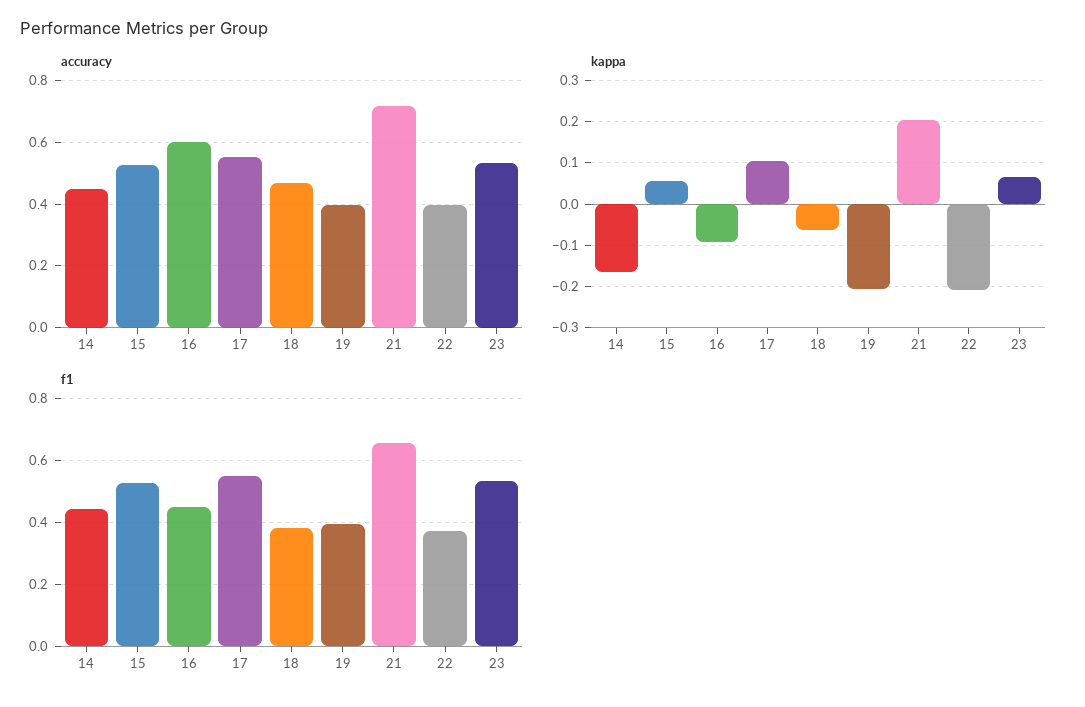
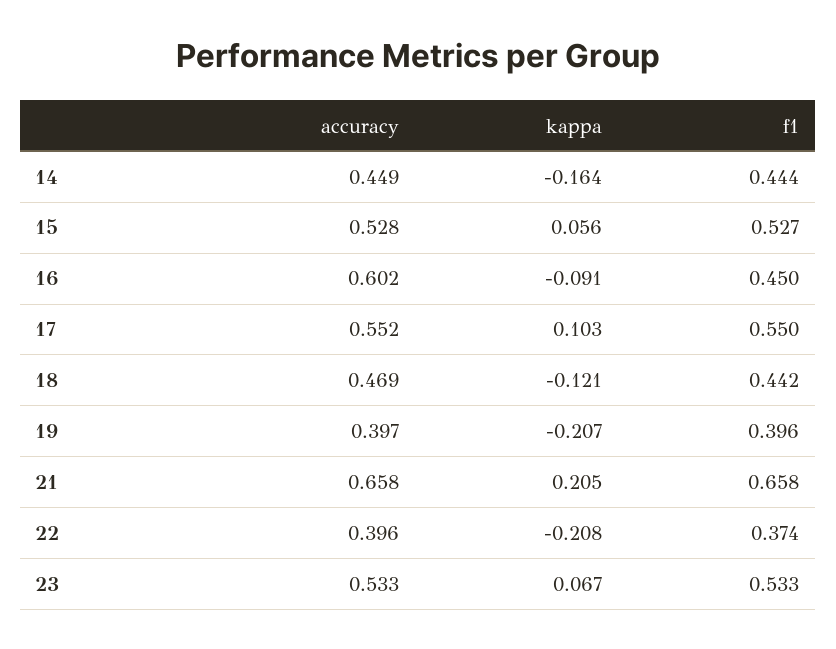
accuracy, 21: 0.72 -> 0.658
kappa, 18: -0.06 -> -0.121
f1, 18: 0.38 -> 0.442

